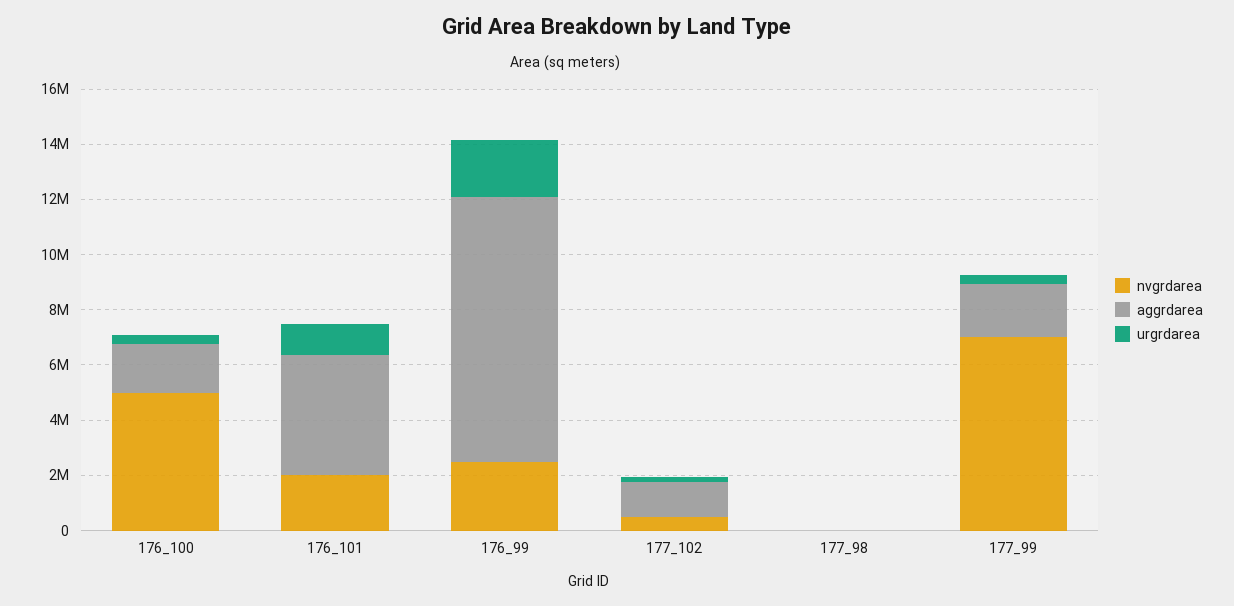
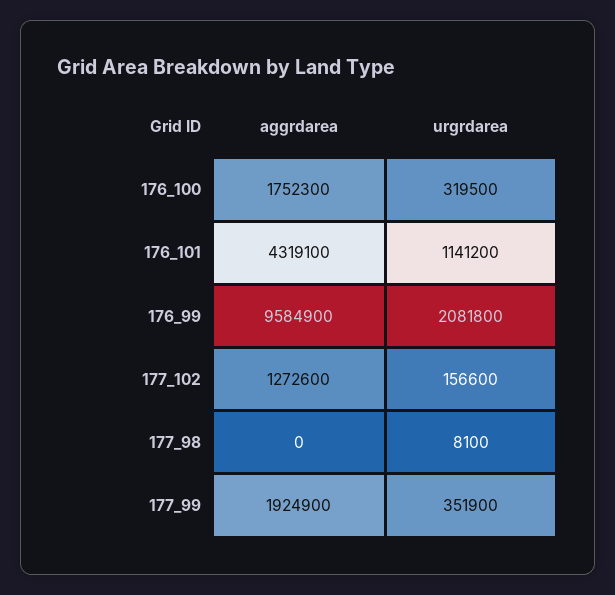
nvgrdarea, 176_100: 5000000 -> none
nvgrdarea, 176_101: 2000000 -> none
nvgrdarea, 176_99: 2500000 -> none
nvgrdarea, 177_102: 500000 -> none
nvgrdarea, 177_98: 0 -> none
nvgrdarea, 177_99: 7000000 -> none

